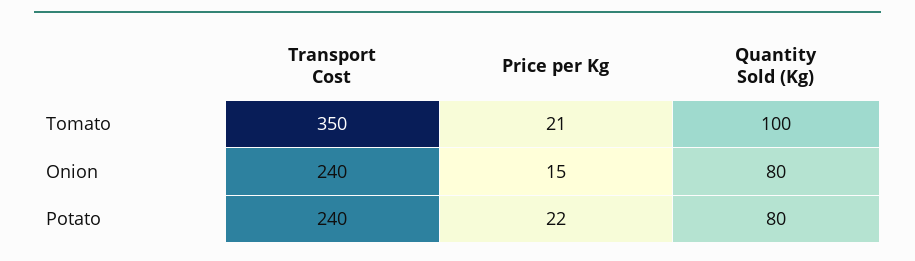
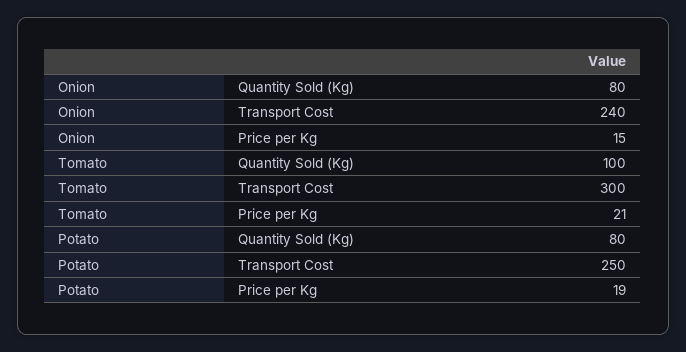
Transport Cost, Tomato: 350 -> 300
Transport Cost, Potato: 240 -> 250
Price per Kg, Potato: 22 -> 19

